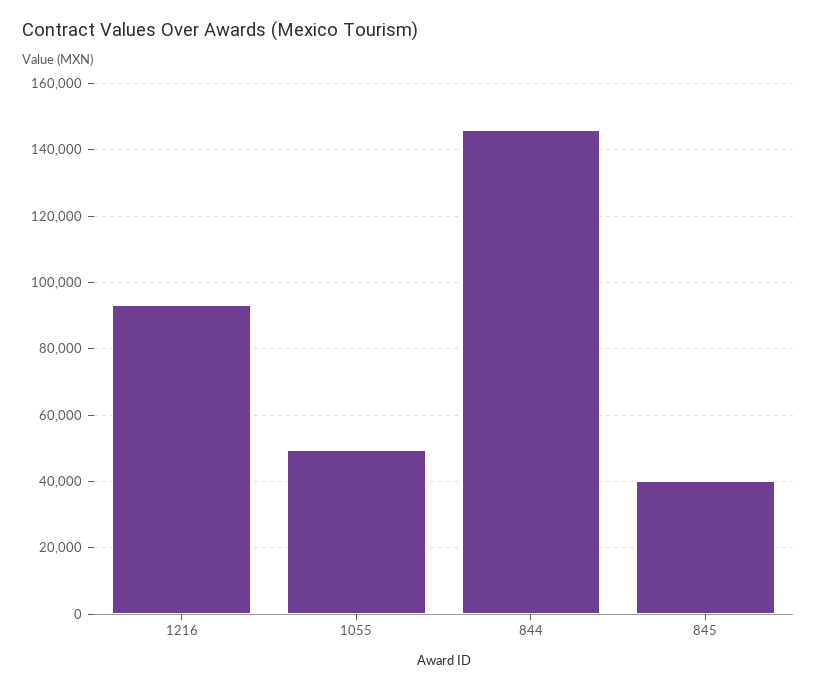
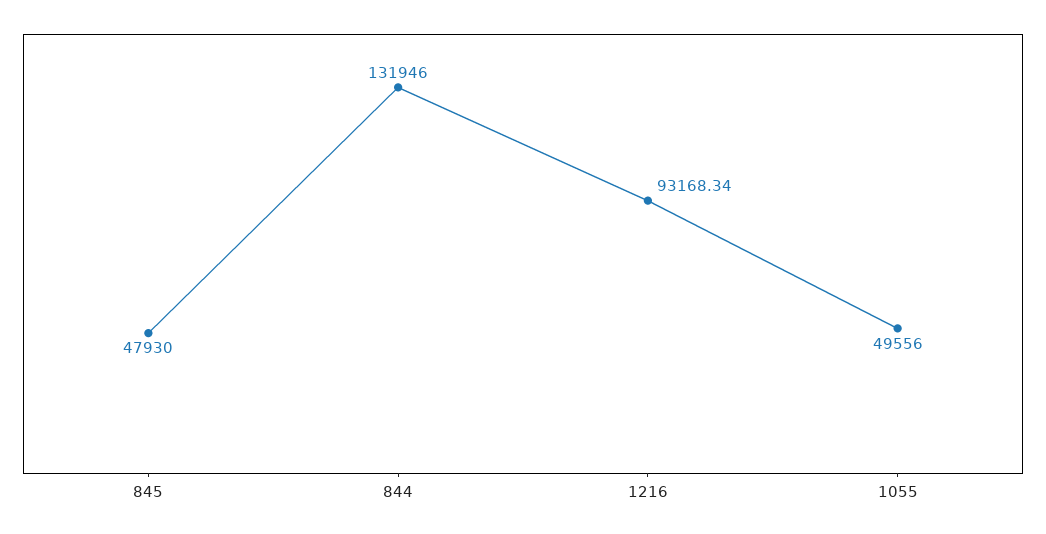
844: 146000 -> 131946
845: 40000 -> 47930

